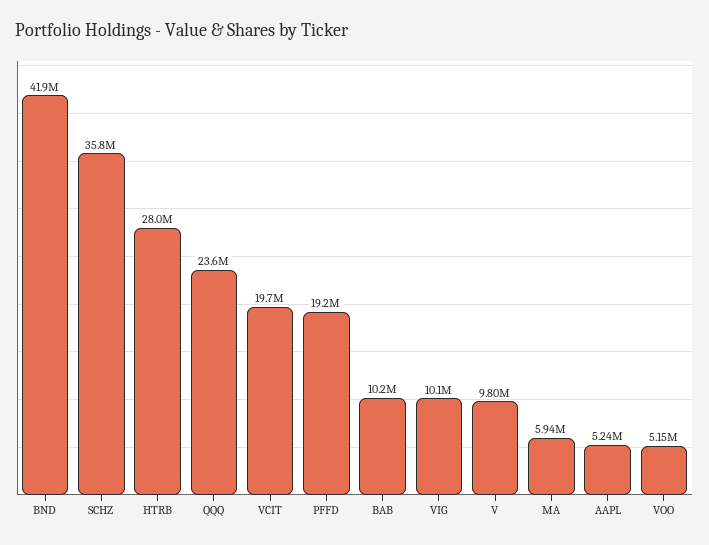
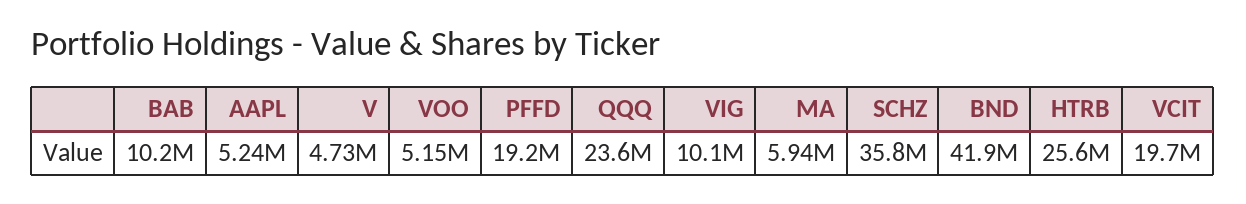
HTRB: 28000000 -> 25600000
V: 9800000 -> 4730000

